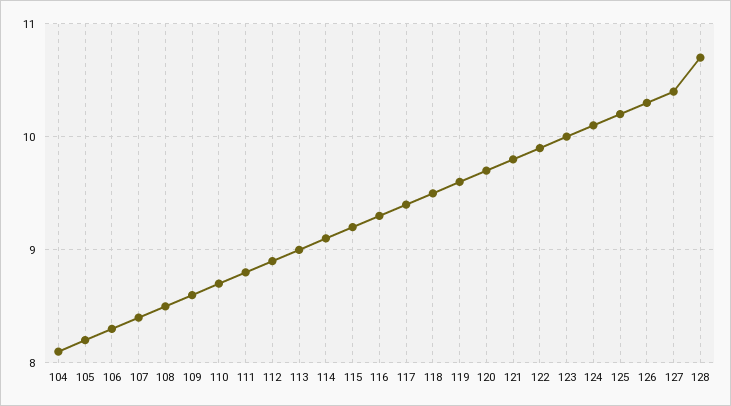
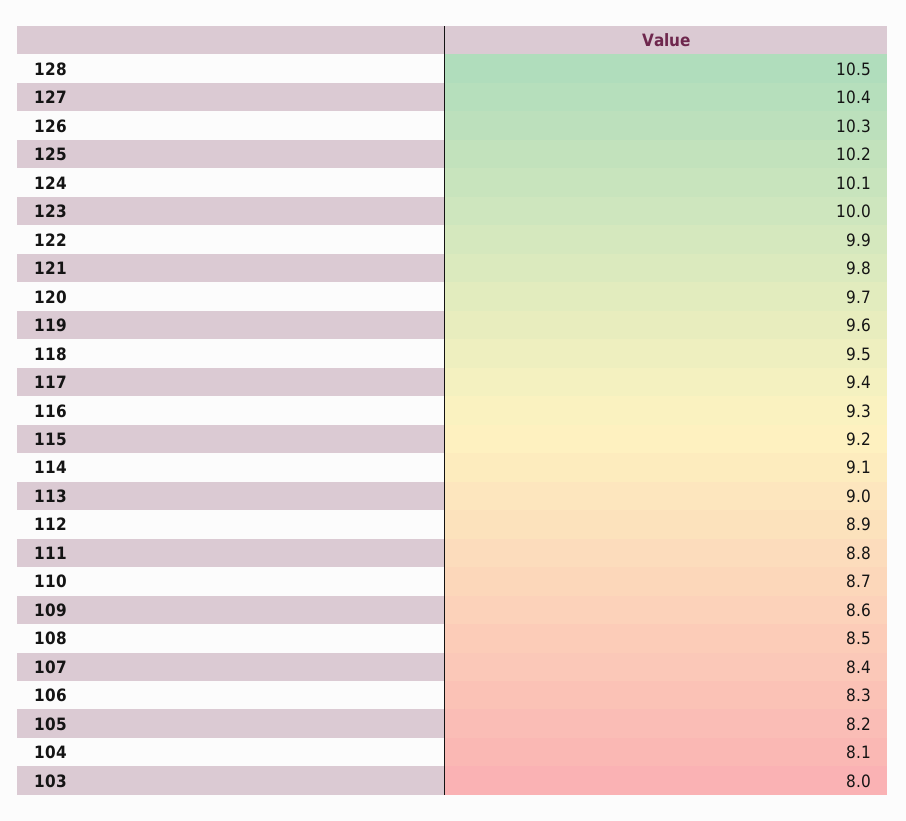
128: 10.7 -> 10.5
103: none -> 8

